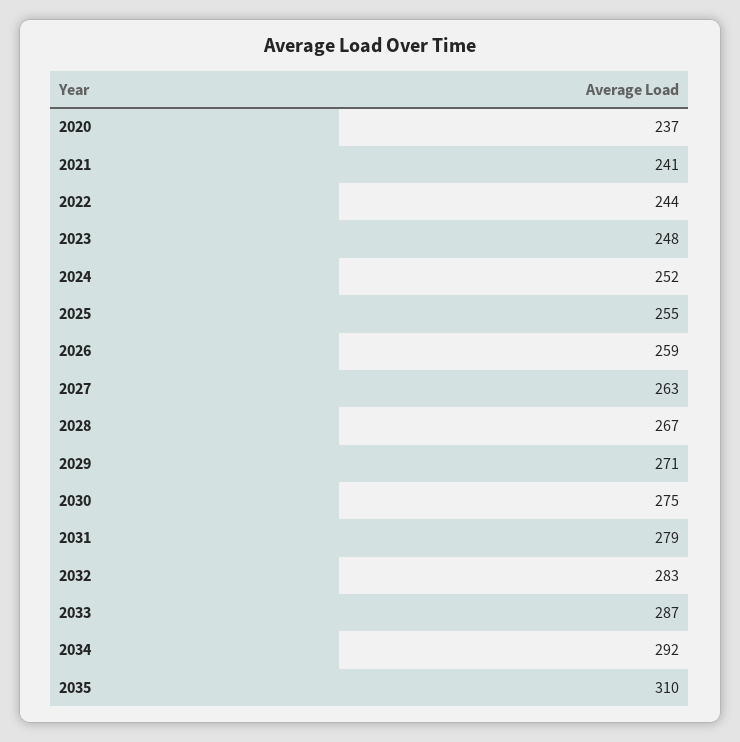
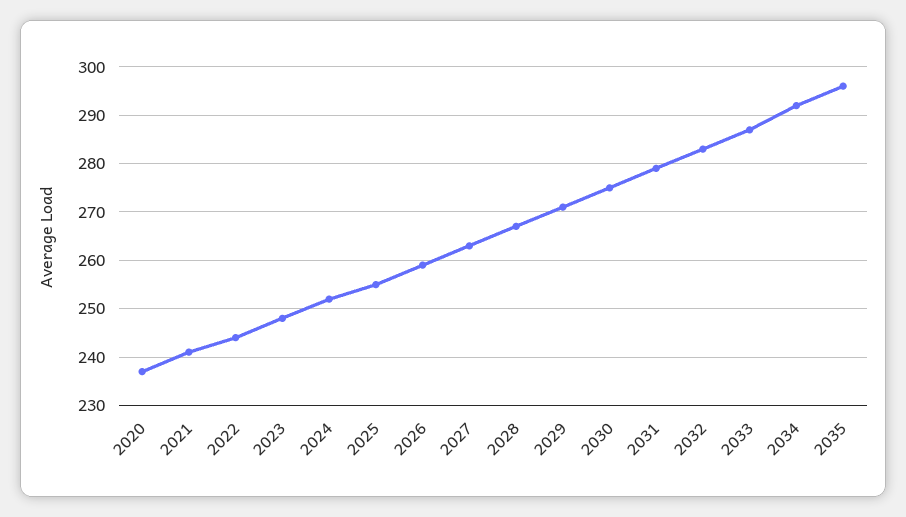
2035: 310 -> 295

